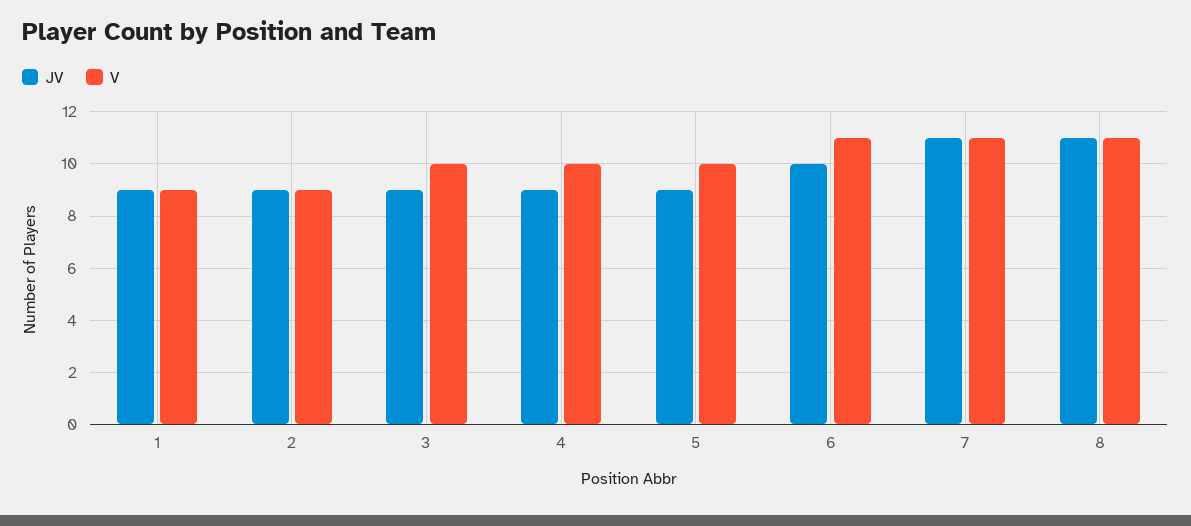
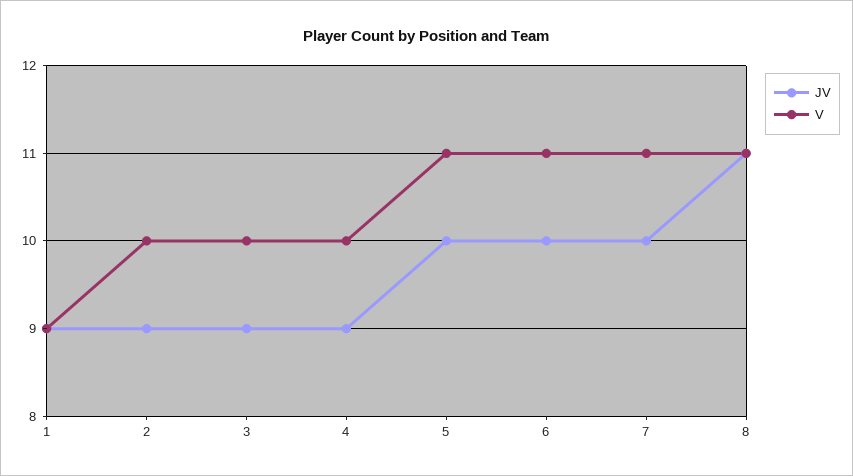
V, 2: 9 -> 10
JV, 5: 9 -> 10
V, 5: 10 -> 11
JV, 7: 11 -> 10

